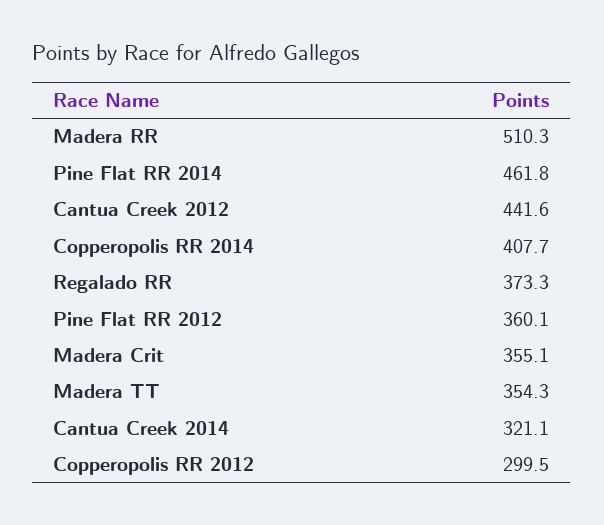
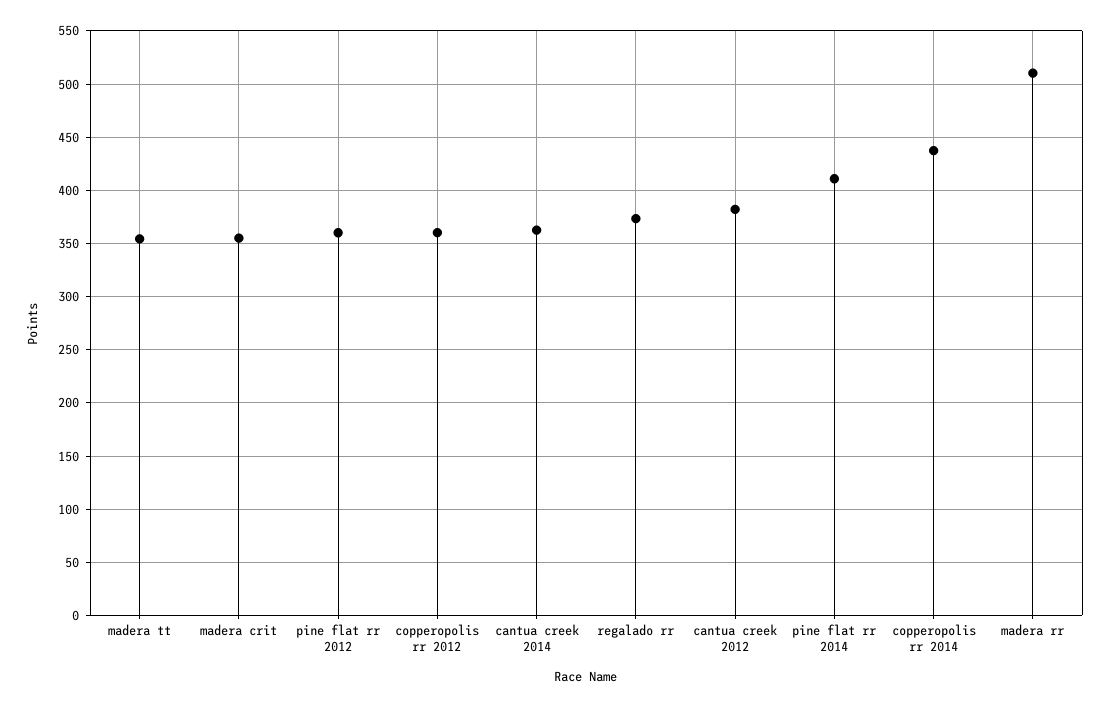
Pine Flat RR 2014: 461.8 -> 410
Cantua Creek 2012: 441.6 -> 380
Copperopolis RR 2014: 407.7 -> 440
Cantua Creek 2014: 321.1 -> 360
Copperopolis RR 2012: 299.5 -> 360

